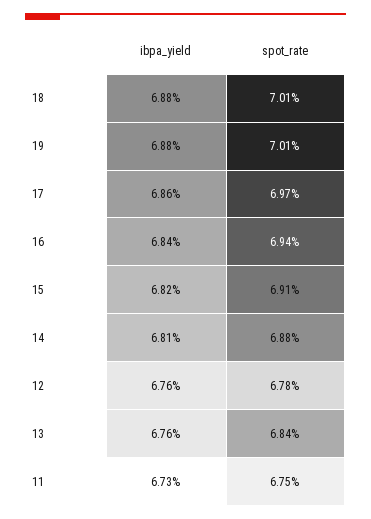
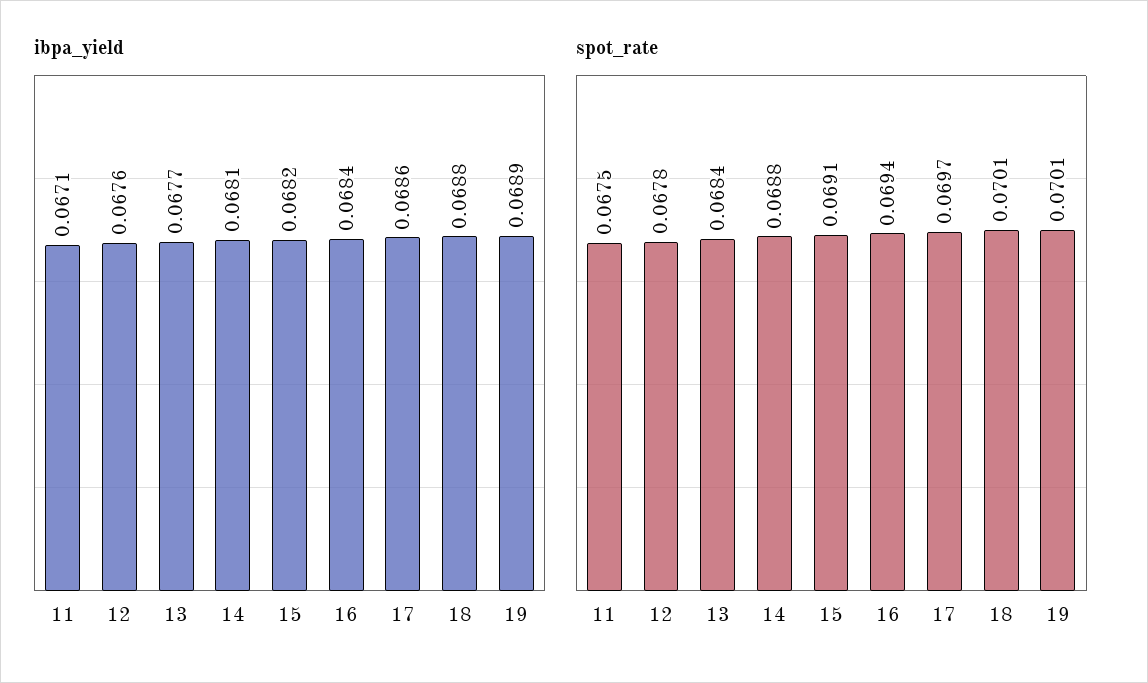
ibpa_yield, 19: 0.0688 -> 0.0689
ibpa_yield, 13: 0.0676 -> 0.0677
ibpa_yield, 11: 0.0673 -> 0.0671

